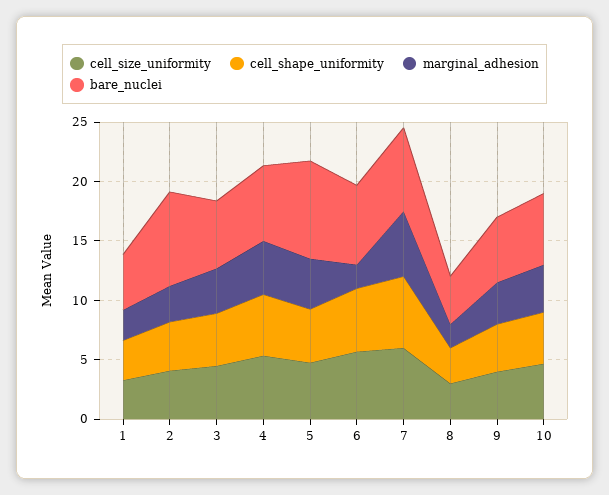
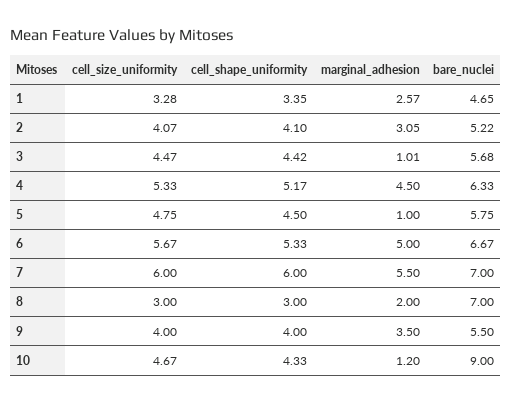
bare_nuclei, 2: 8 -> 5.22
marginal_adhesion, 3: 4 -> 1.01
marginal_adhesion, 5: 4 -> 1
bare_nuclei, 5: 8 -> 5.75
marginal_adhesion, 6: 2 -> 5
bare_nuclei, 8: 4 -> 7
marginal_adhesion, 10: 4 -> 1.2
bare_nuclei, 10: 6 -> 9

